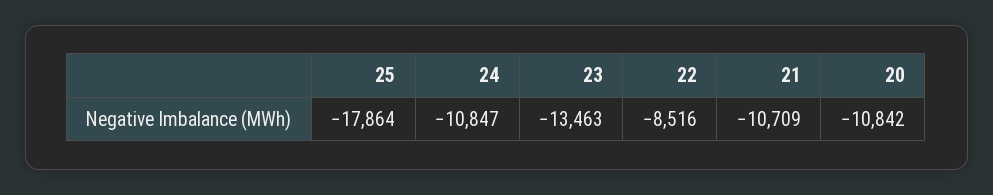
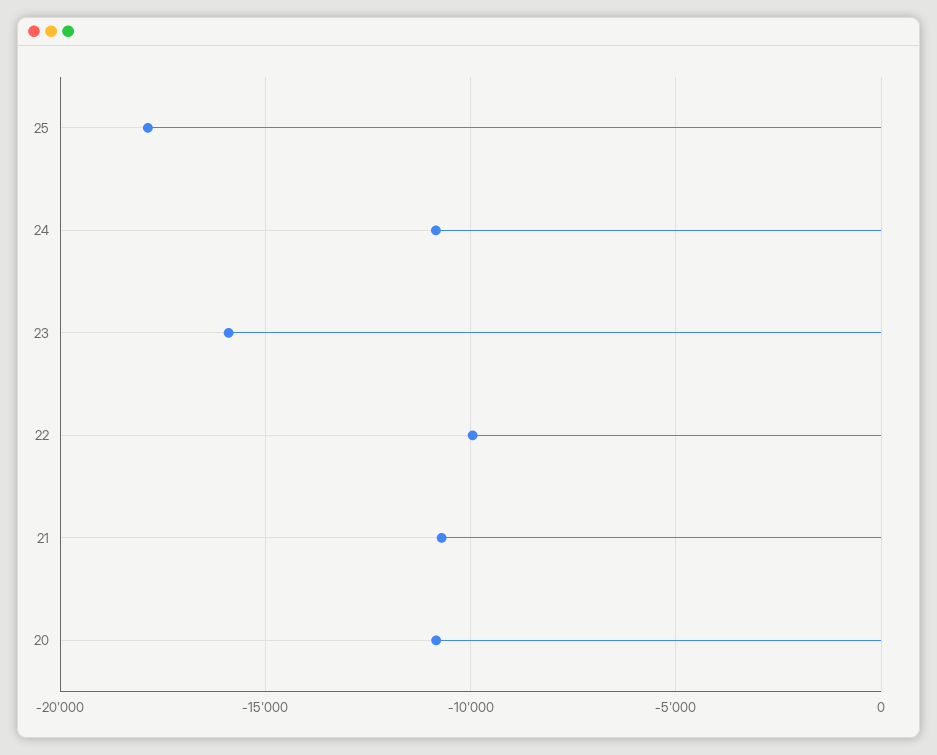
23: -13463 -> -16000
22: -8516 -> -10000

